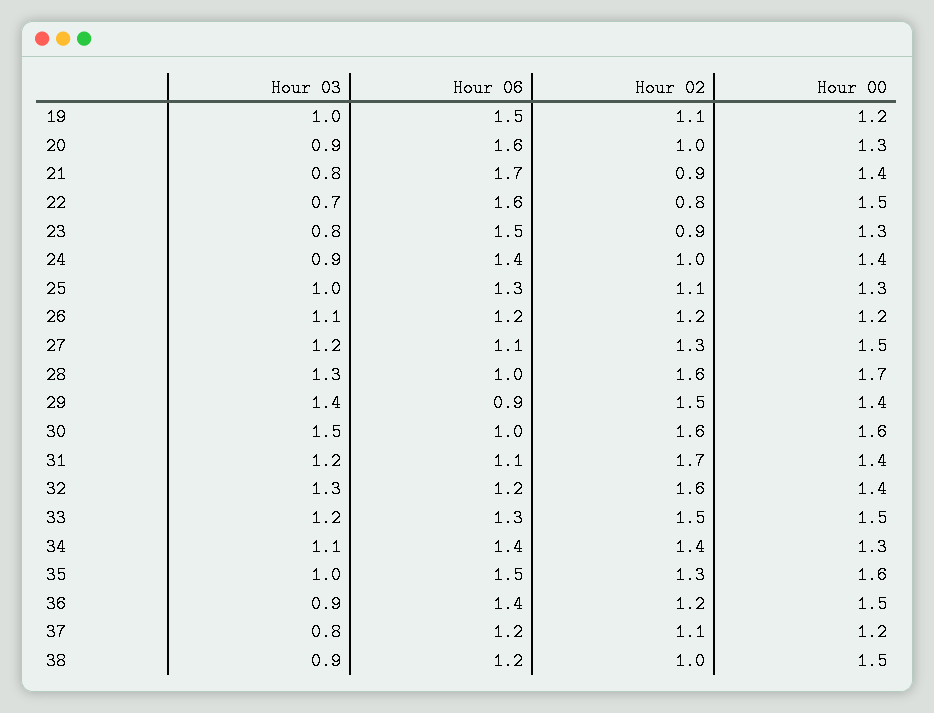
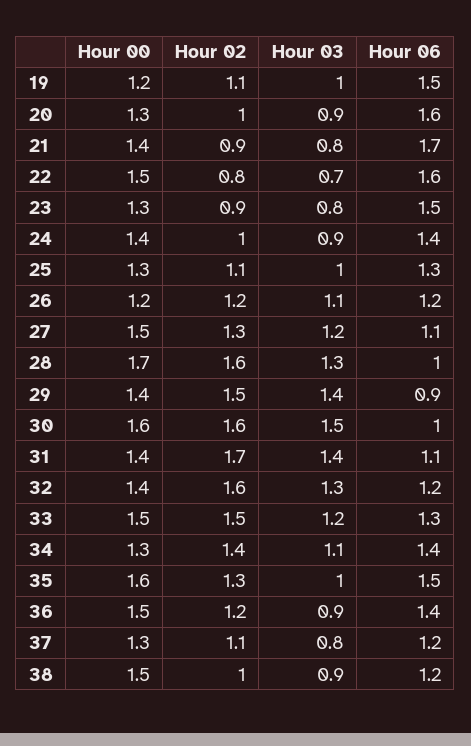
Hour 03, 31: 1.2 -> 1.4
Hour 00, 37: 1.2 -> 1.3

